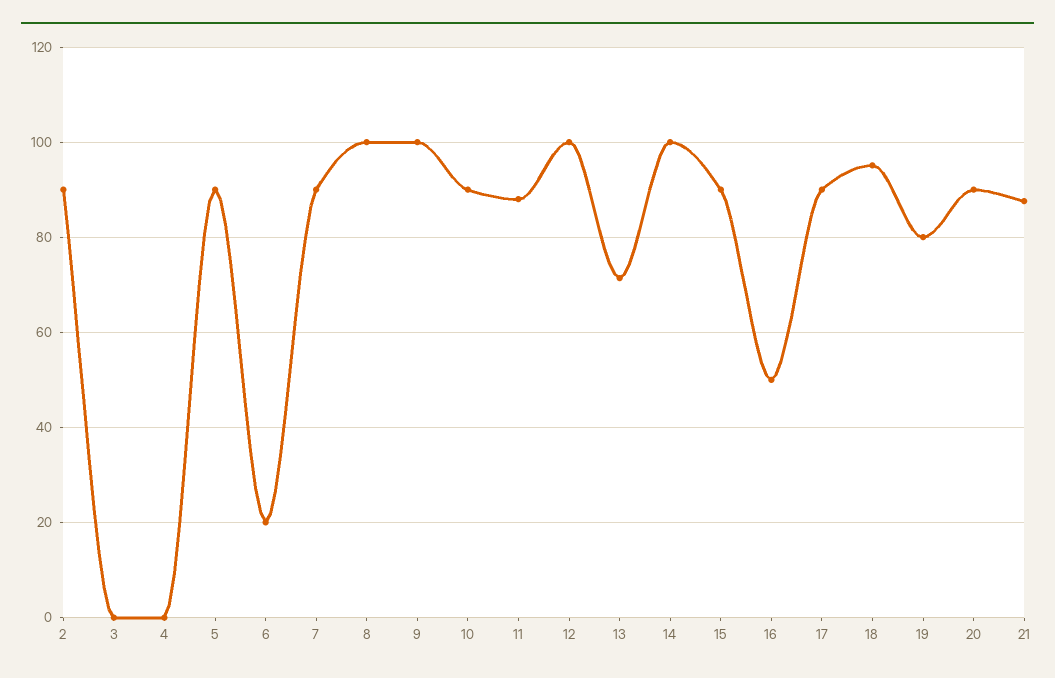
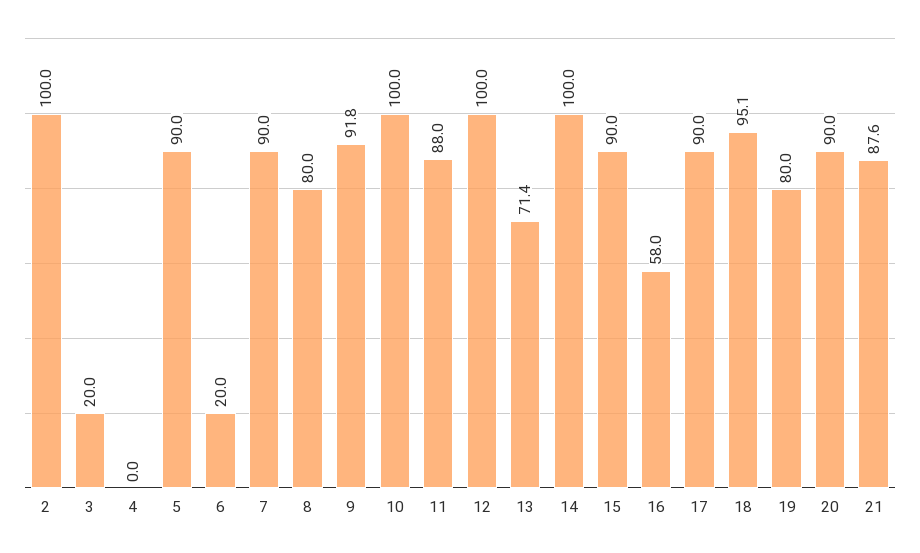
2: 90 -> 100
3: 0 -> 20
8: 100 -> 80
9: 100 -> 91.8
10: 90 -> 100
16: 50 -> 58

